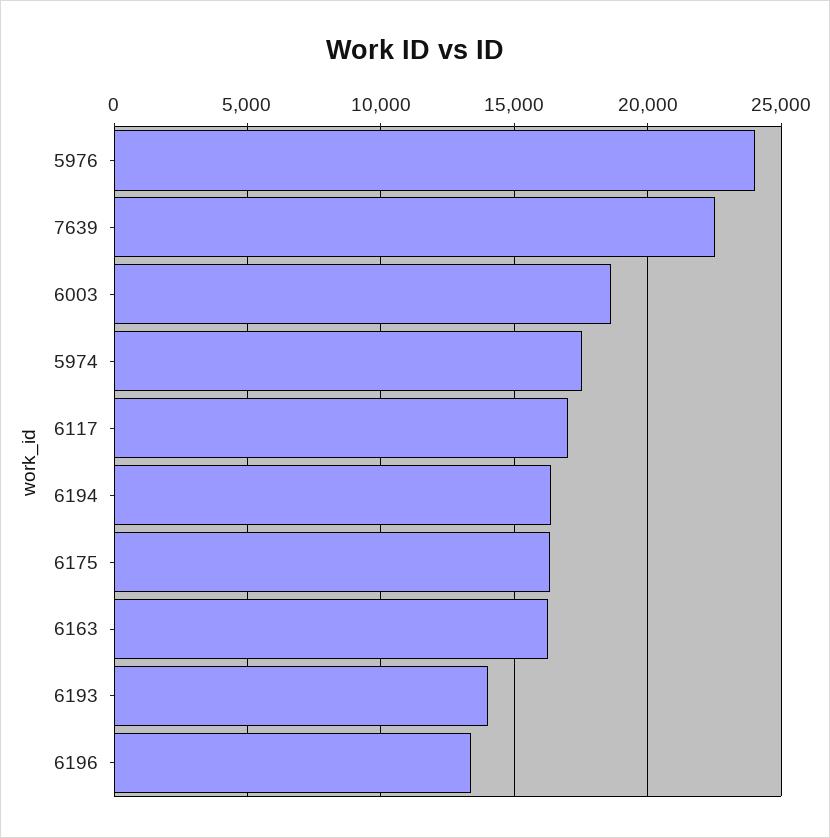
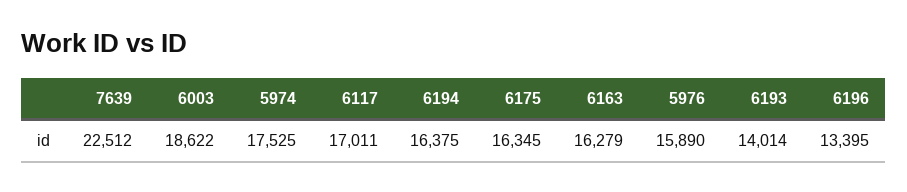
5976: 24000 -> 15890

